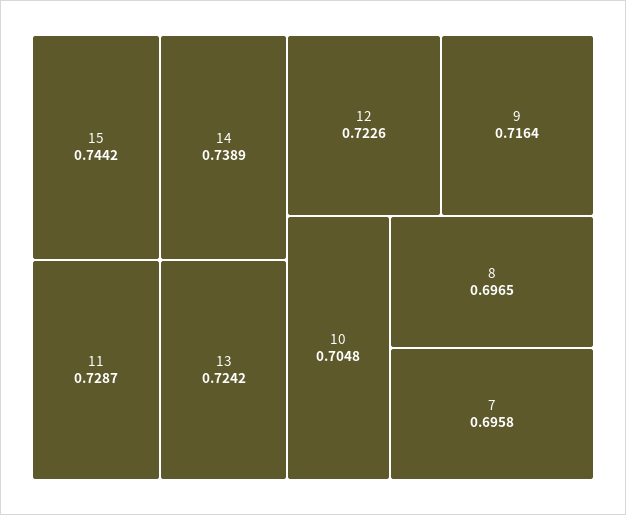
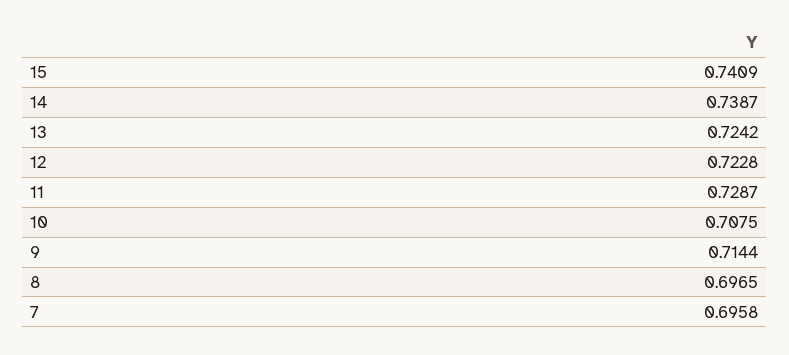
15: 0.7442 -> 0.7409
14: 0.7389 -> 0.7387
12: 0.7226 -> 0.7228
9: 0.7164 -> 0.7144
10: 0.7048 -> 0.7075

